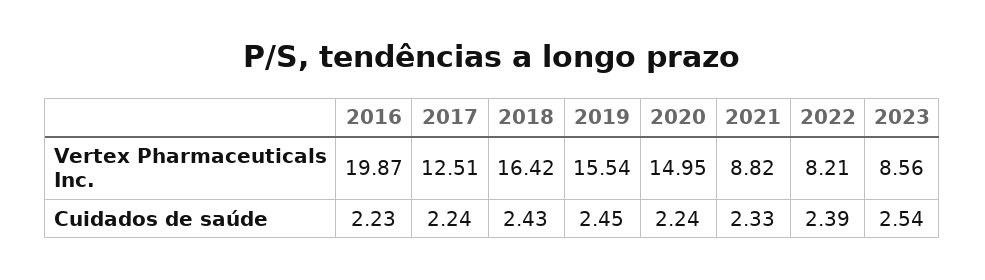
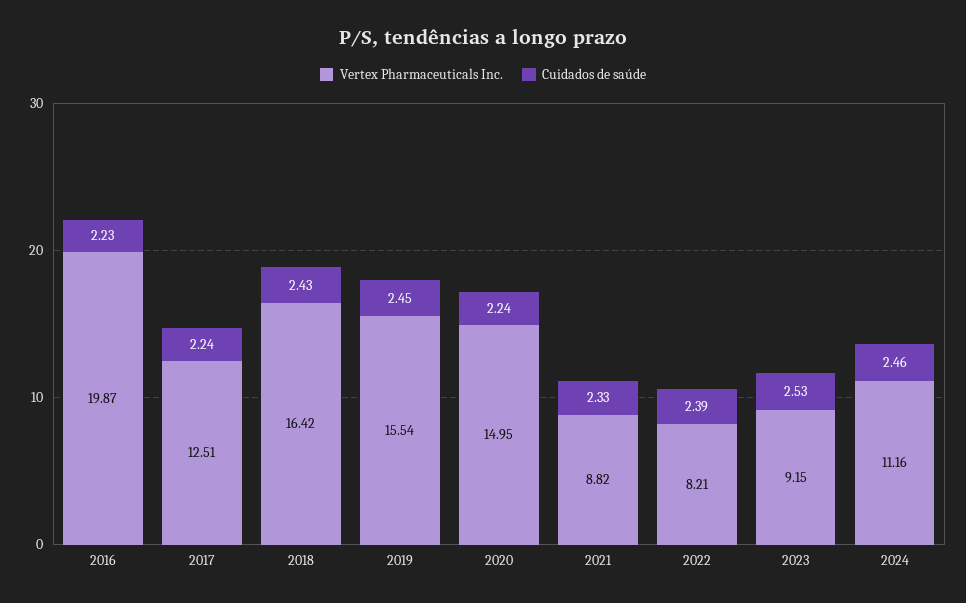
Vertex Pharmaceuticals Inc., 2023: 8.56 -> 9.15
Cuidados de saúde, 2023: 2.54 -> 2.53
Vertex Pharmaceuticals Inc., 2024: none -> 11.16
Cuidados de saúde, 2024: none -> 2.46

